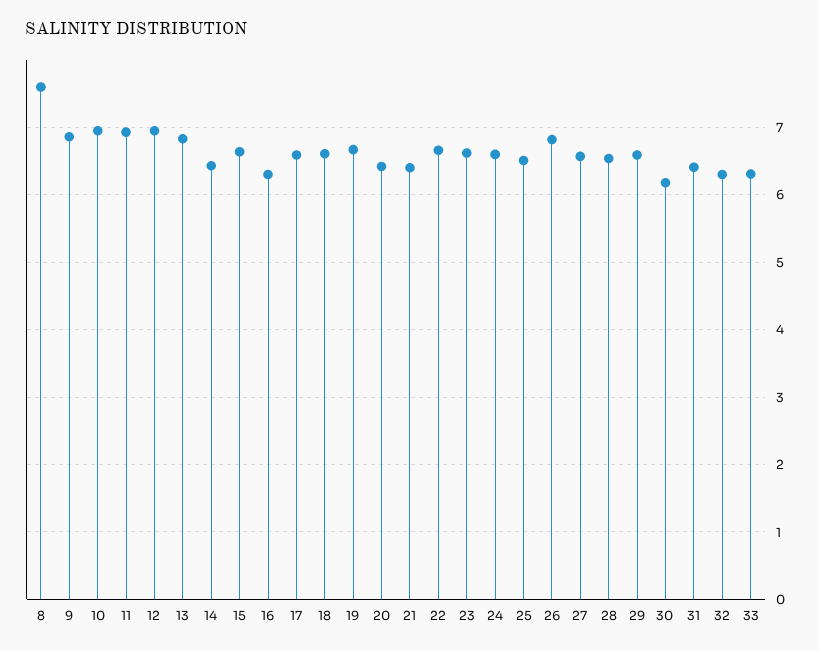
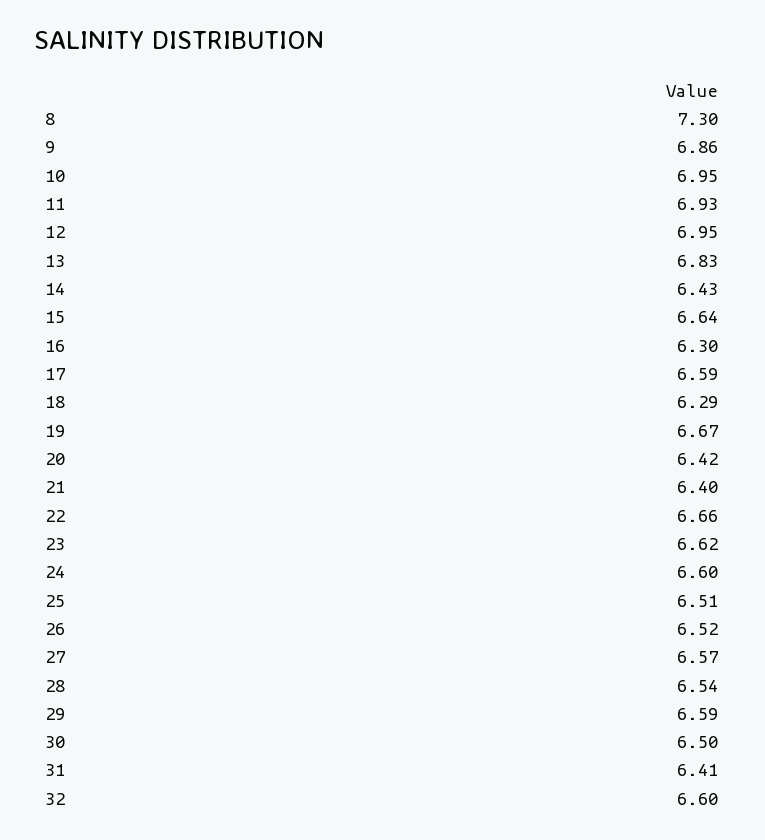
8: 7.6 -> 7.3
18: 6.6 -> 6.29
26: 6.8 -> 6.52
30: 6.2 -> 6.5
32: 6.3 -> 6.6
33: 6.3 -> none

